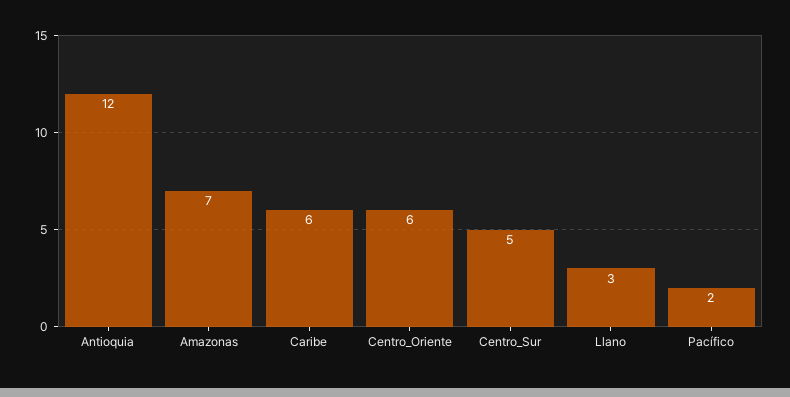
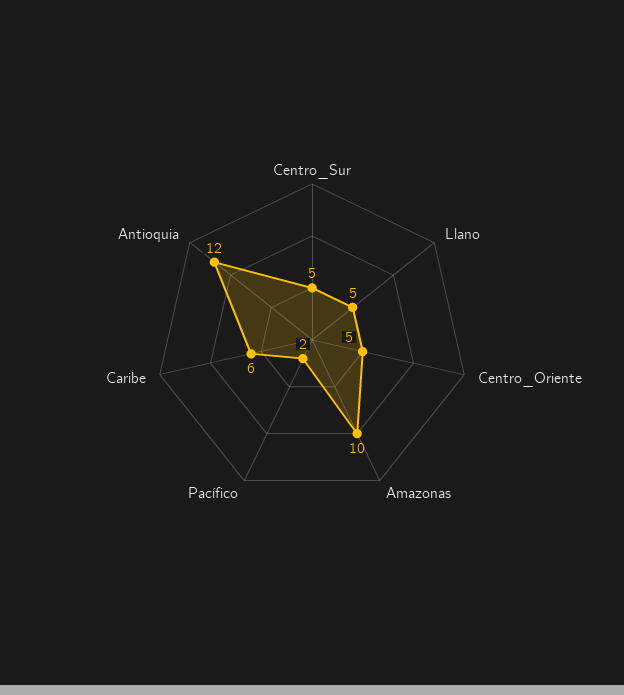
Amazonas: 7 -> 10
Centro_Oriente: 6 -> 5
Llano: 3 -> 5

